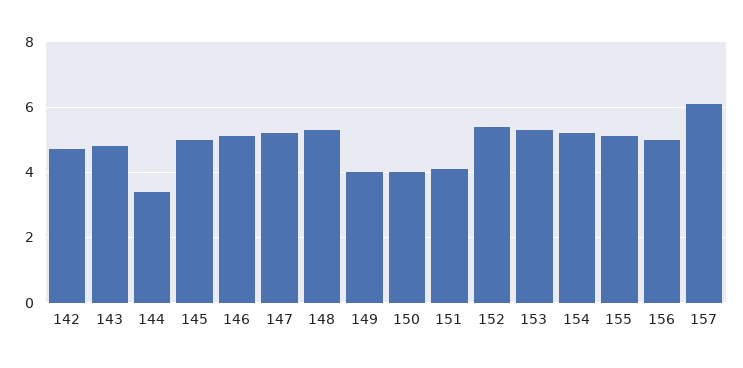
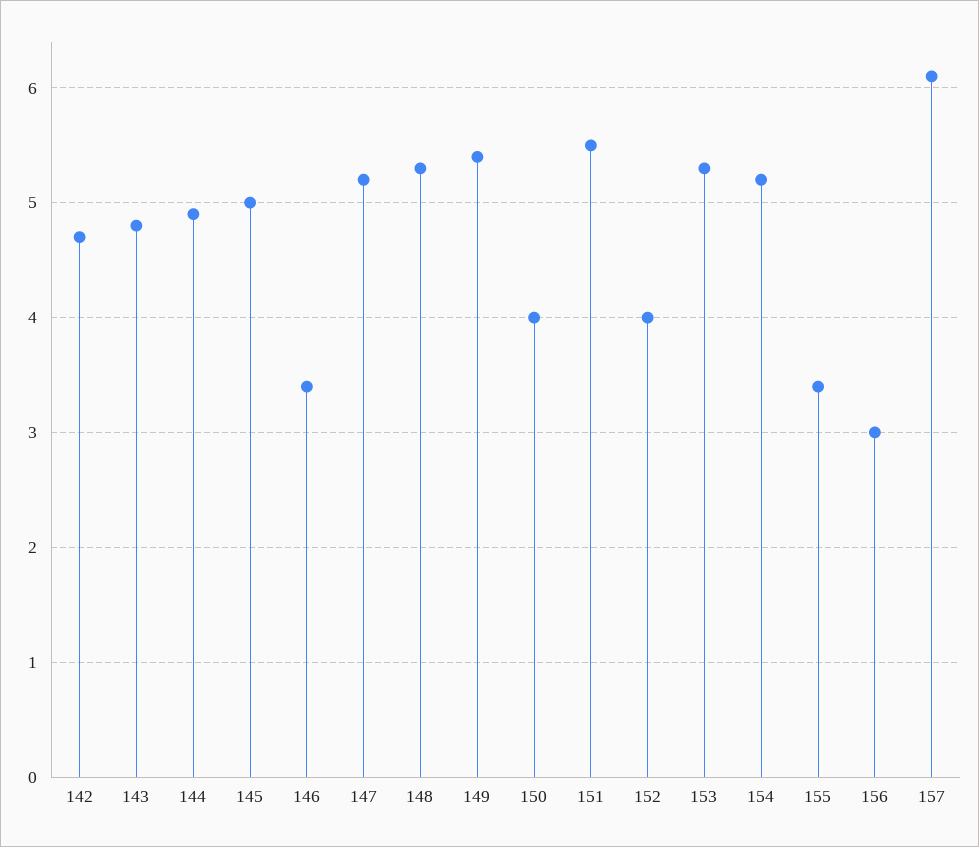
144: 3.5 -> 4.9
146: 5 -> 3.4
149: 4 -> 5.4
151: 4 -> 5.5
152: 5.5 -> 4
155: 5 -> 3.4
156: 5 -> 3

